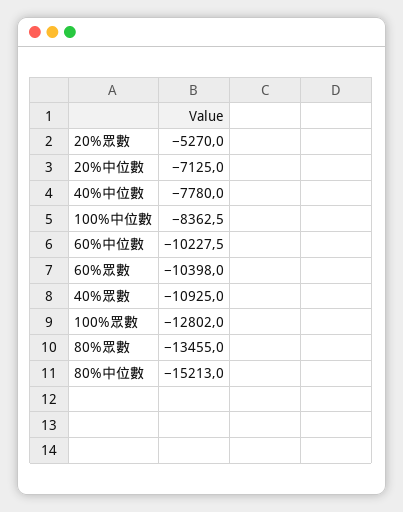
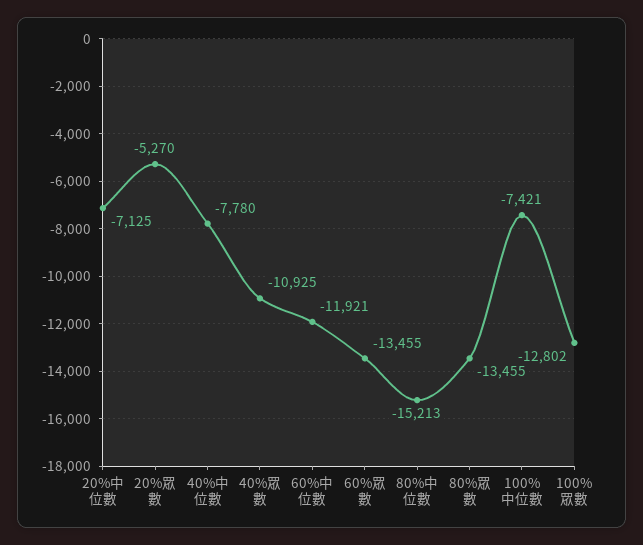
100%中位數: -8362.5 -> -7421
60%中位數: -10227.5 -> -11921
60%眾數: -10398 -> -13455

